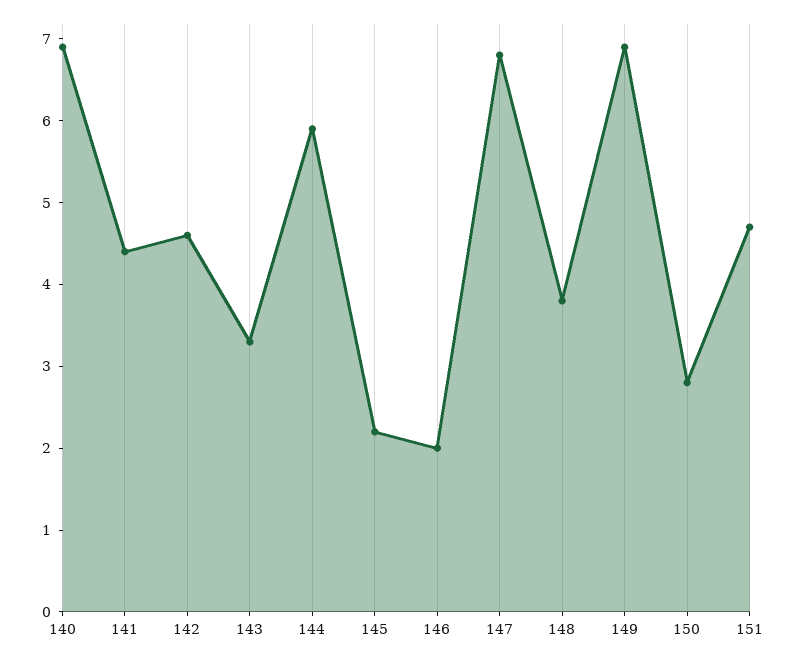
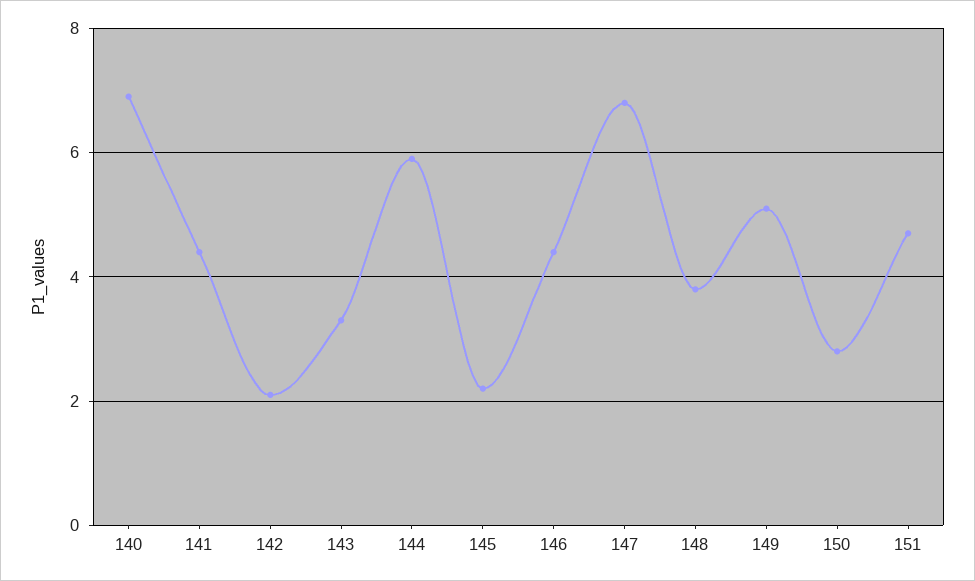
142: 4.6 -> 2
146: 2 -> 4.5
149: 6.9 -> 5

